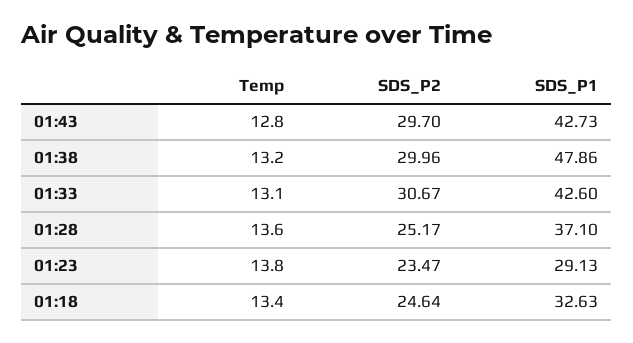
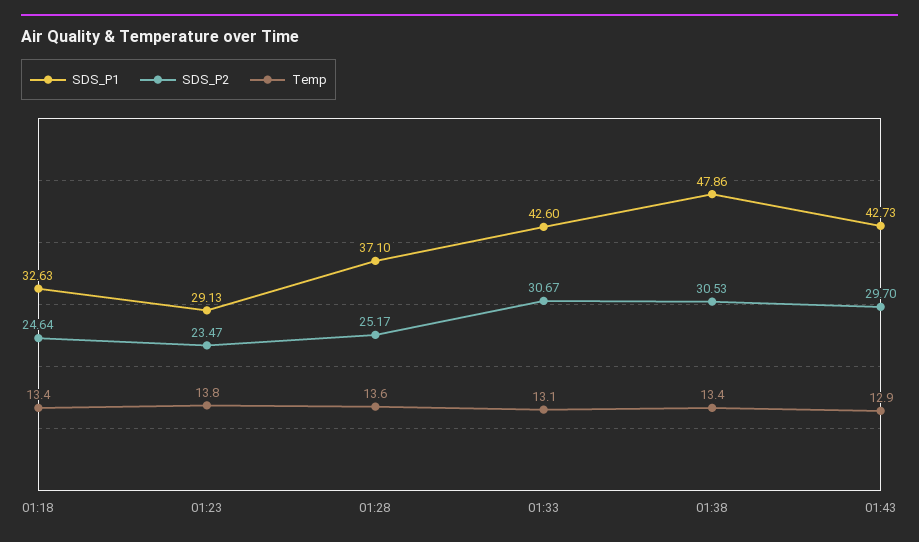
Temp, 01:43: 12.8 -> 12.9
Temp, 01:38: 13.2 -> 13.4
SDS_P2, 01:38: 29.96 -> 30.53

